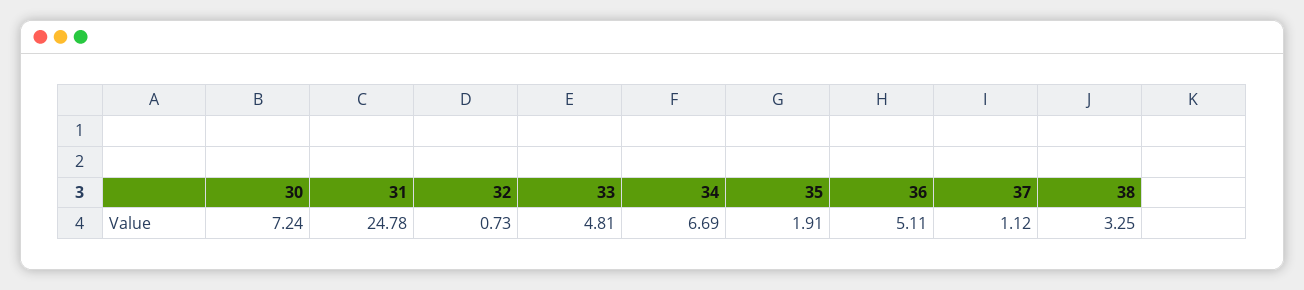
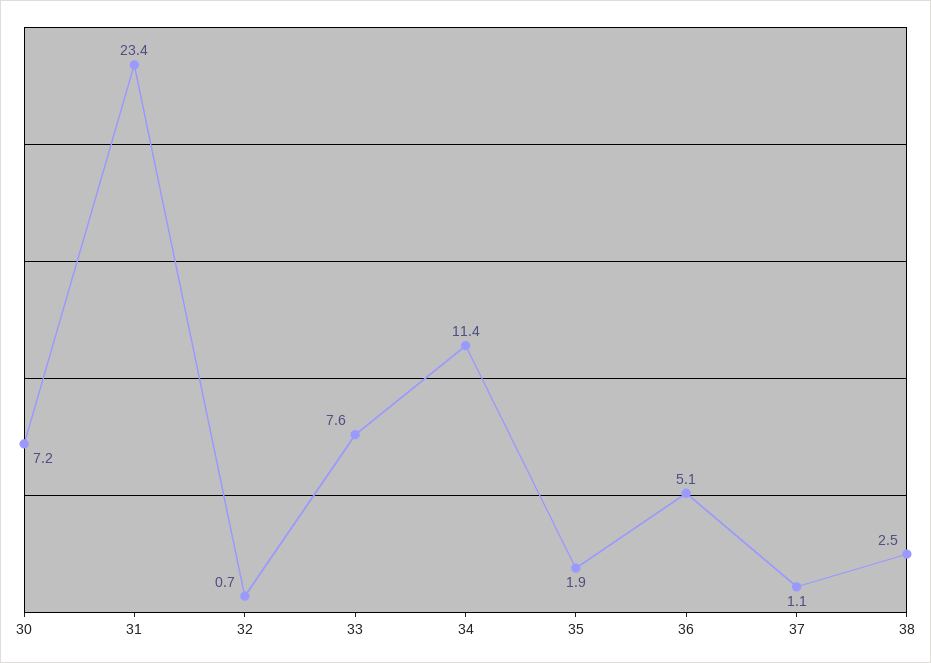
31: 24.78 -> 23.4
33: 4.81 -> 7.6
34: 6.69 -> 11.4
38: 3.25 -> 2.5

